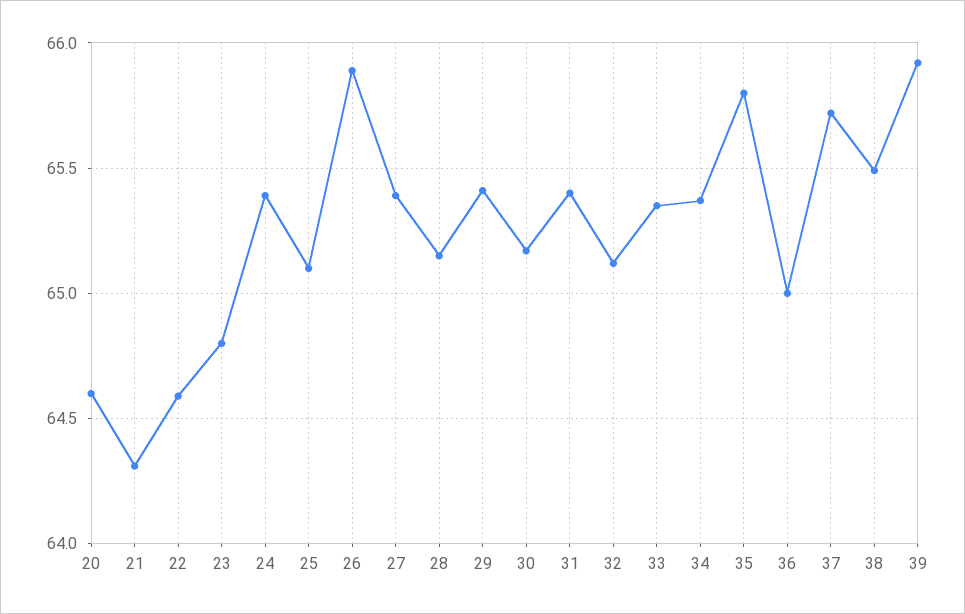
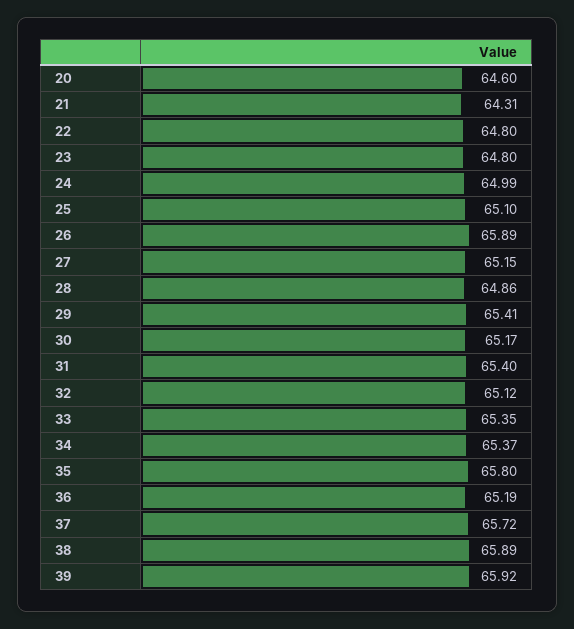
22: 64.6 -> 64.8
24: 65.4 -> 64.99
27: 65.4 -> 65.15
28: 65.15 -> 64.86
36: 65 -> 65.19
38: 65.5 -> 65.89

